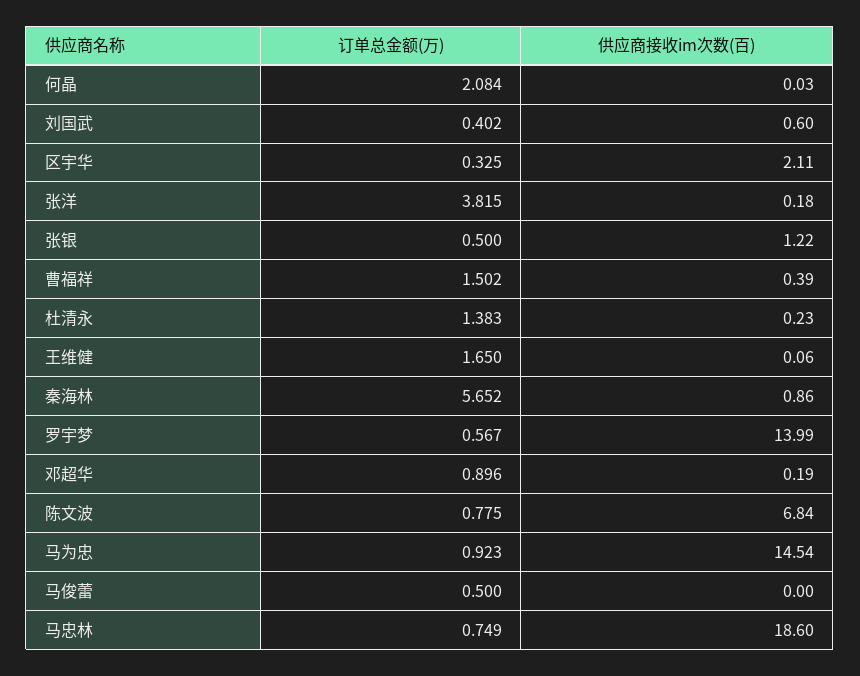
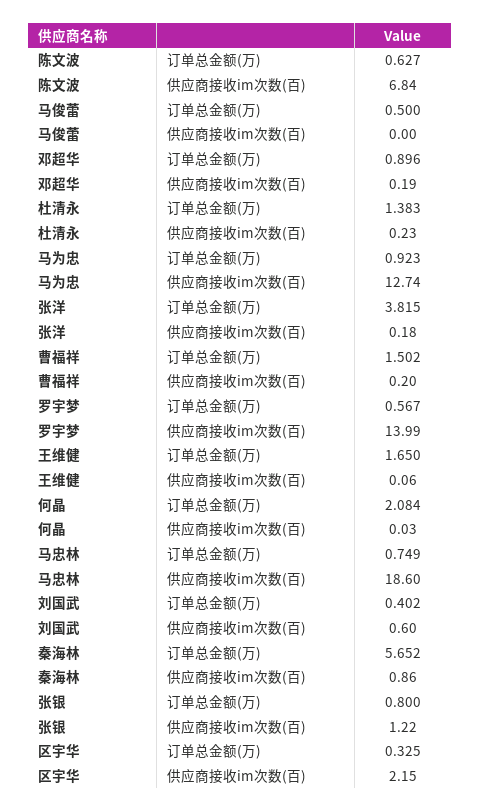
供应商接收im次数(百), 区宇华: 2.11 -> 2.15
订单总金额(万), 张银: 0.5 -> 0.8
供应商接收im次数(百), 曹福祥: 0.39 -> 0.2
订单总金额(万), 陈文波: 0.775 -> 0.627
供应商接收im次数(百), 马为忠: 14.54 -> 12.74

